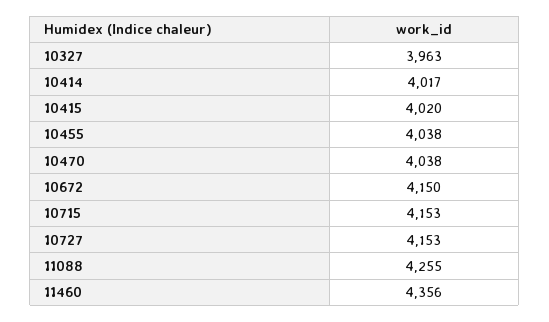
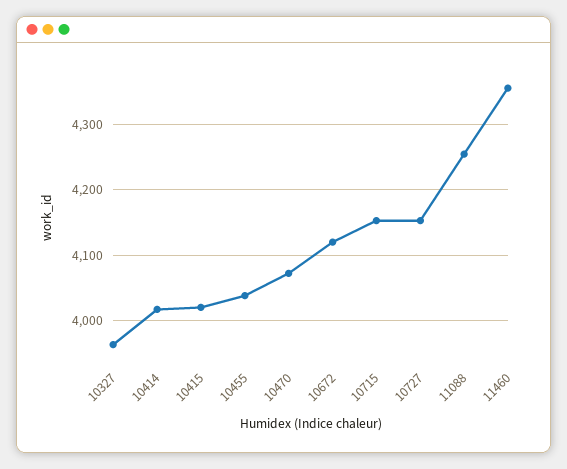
10470: 4038 -> 4070
10672: 4150 -> 4120

